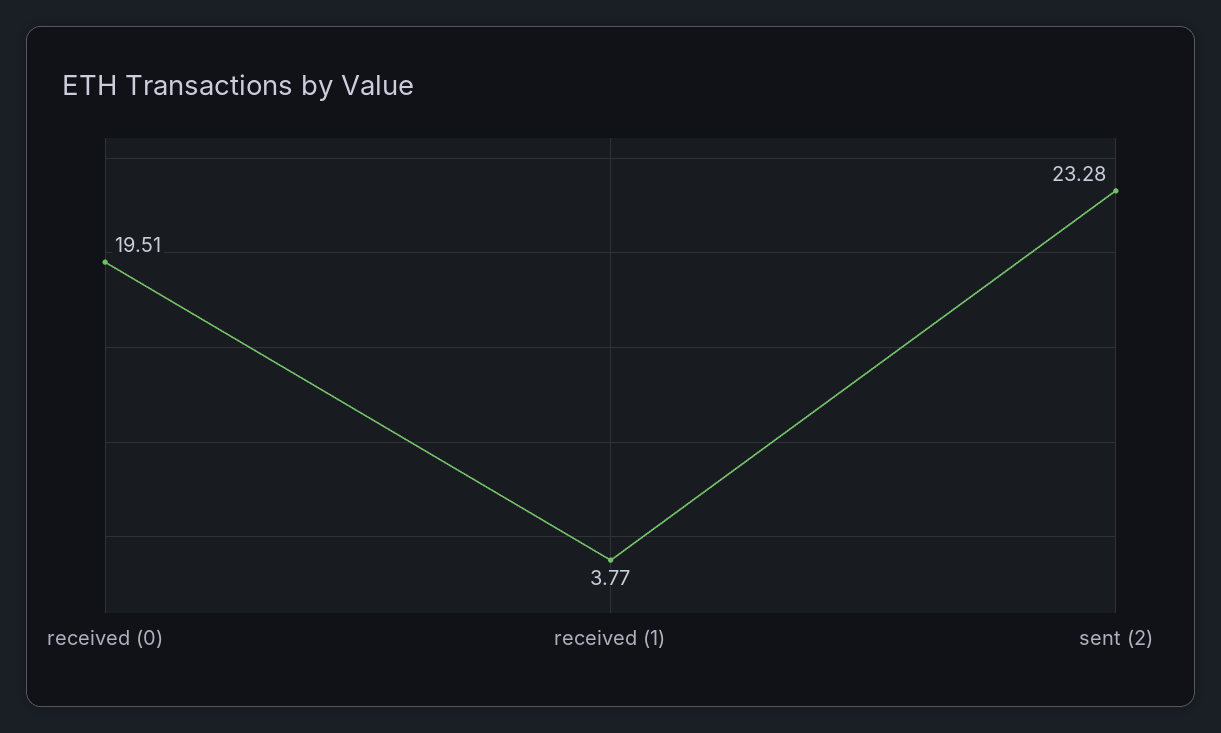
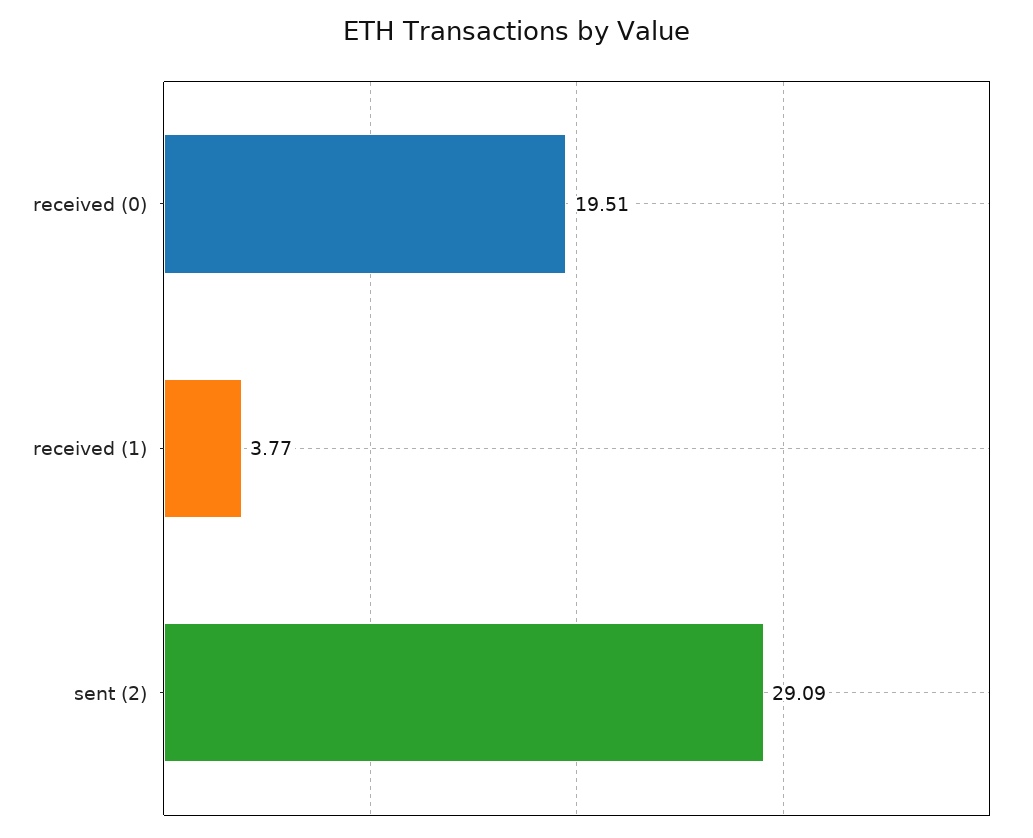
sent (2): 23.28 -> 29.09

